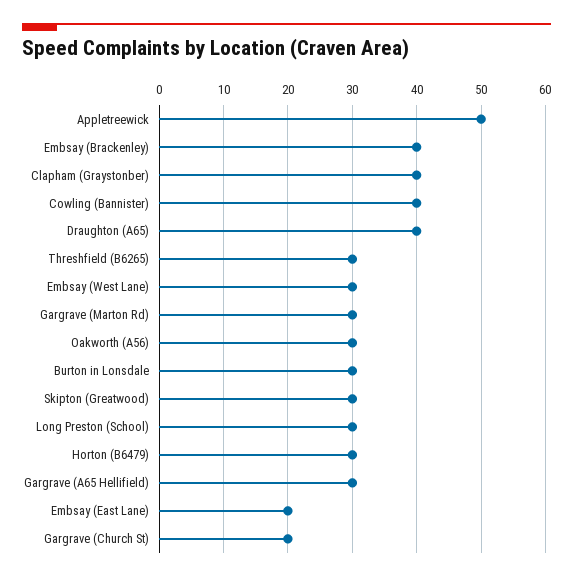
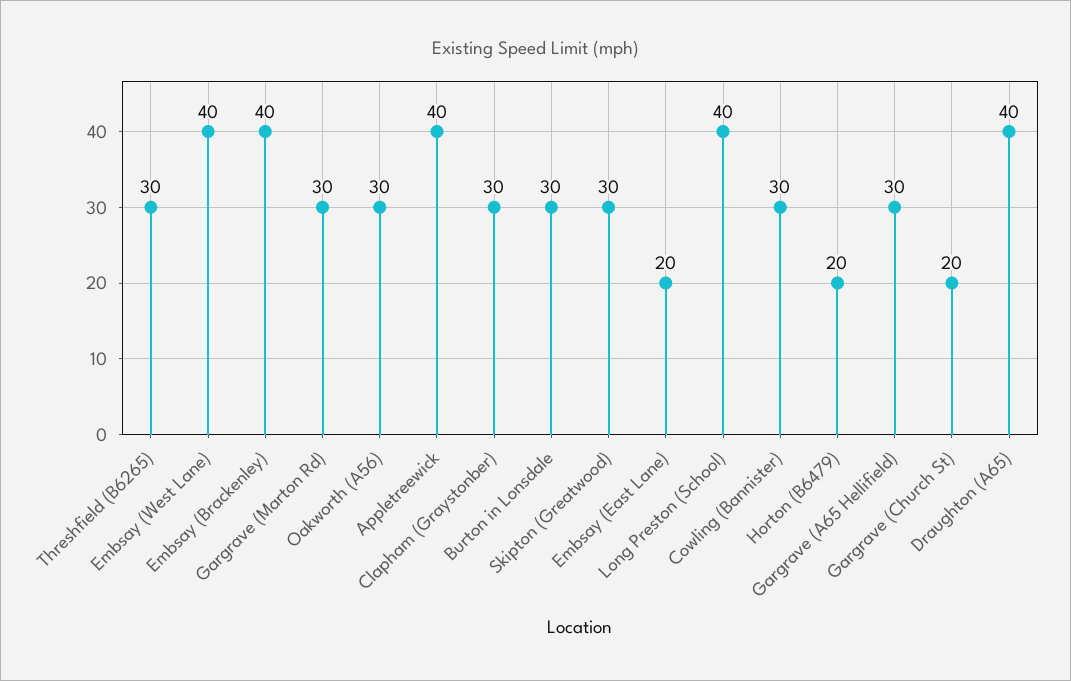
Appletreewick: 50 -> 40
Clapham (Graystonber): 40 -> 30
Cowling (Bannister): 40 -> 30
Embsay (West Lane): 30 -> 40
Long Preston (School): 30 -> 40
Horton (B6479): 30 -> 20

